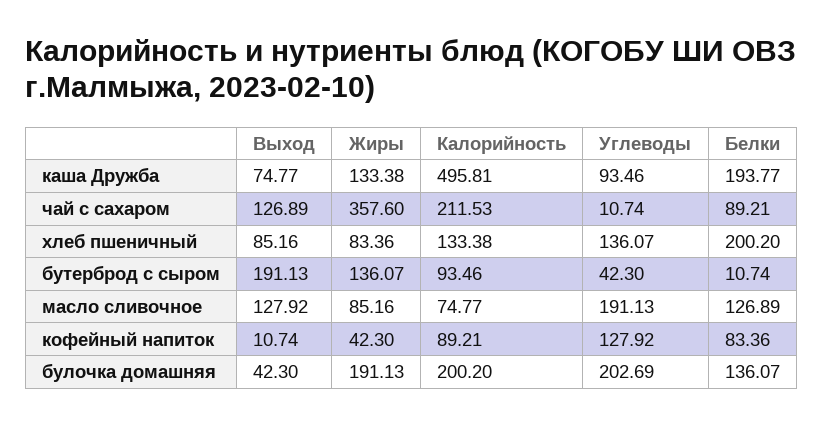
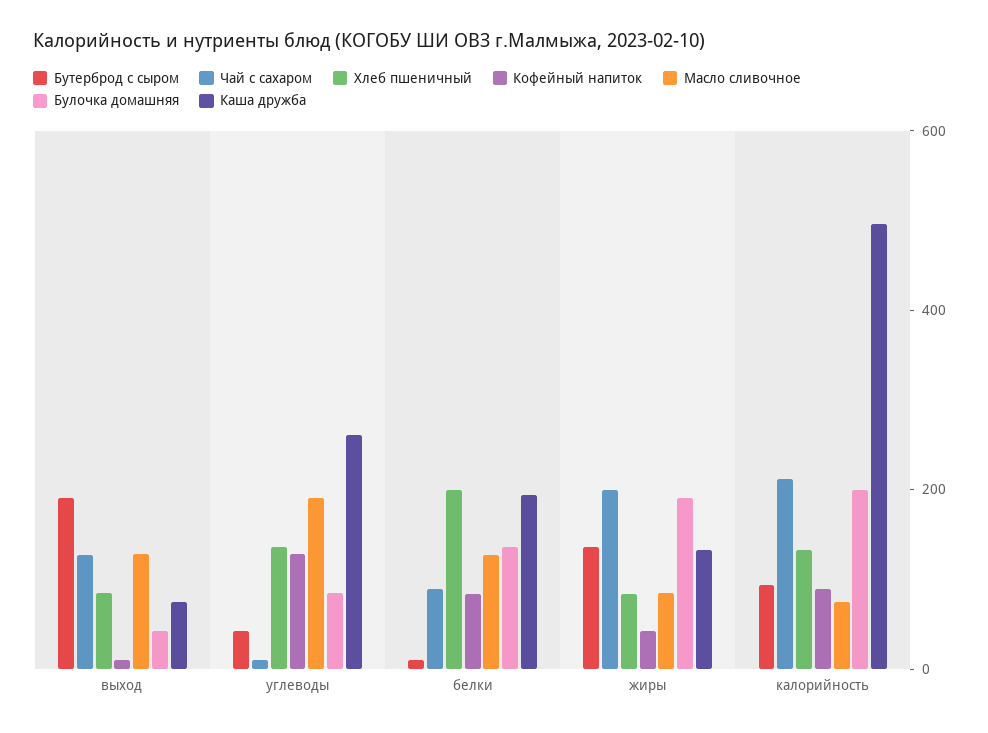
каша Дружба, Углеводы: 93.46 -> 250
чай с сахаром, Жиры: 357.6 -> 200
булочка домашняя, Углеводы: 202.69 -> 100

